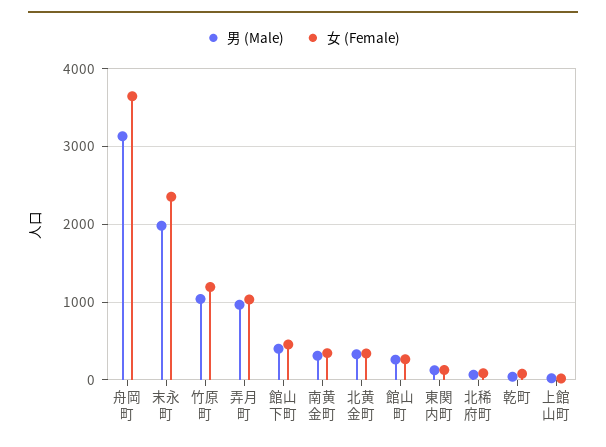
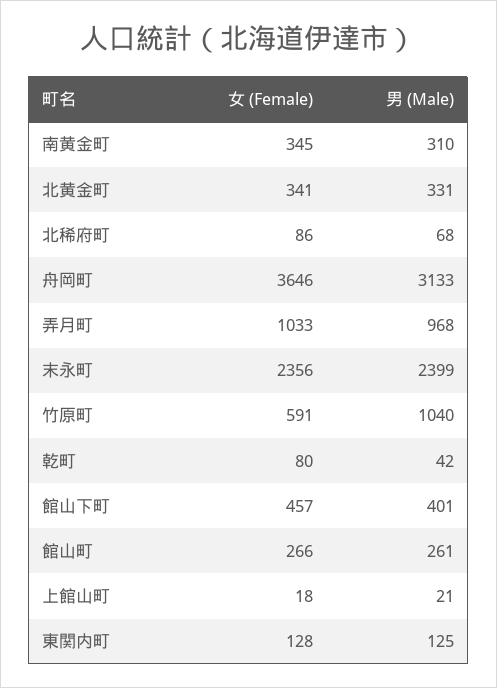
男 (Male), 末永町: 2000 -> 2399
女 (Female), 竹原町: 1200 -> 591

